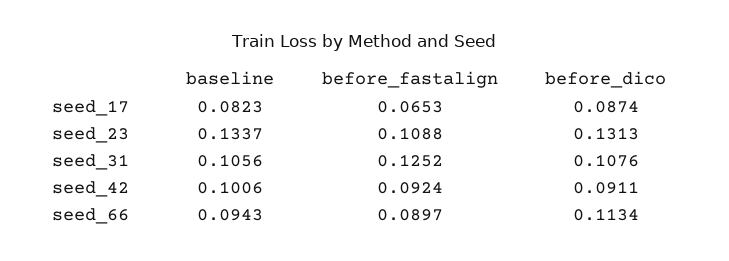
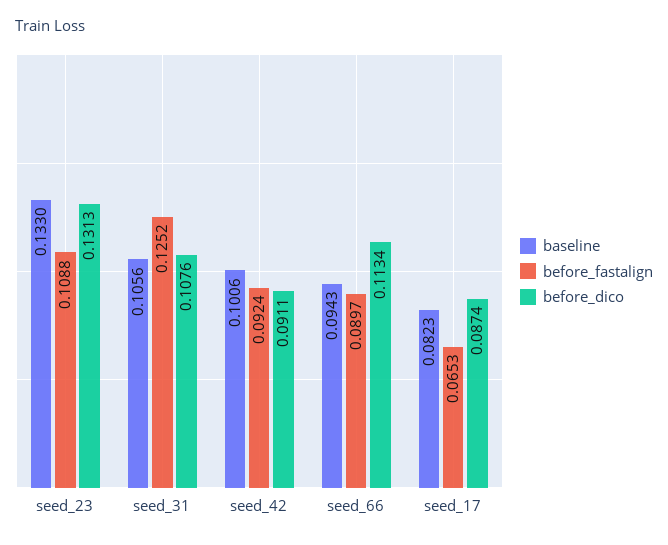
baseline, seed_23: 0.1337 -> 0.133

